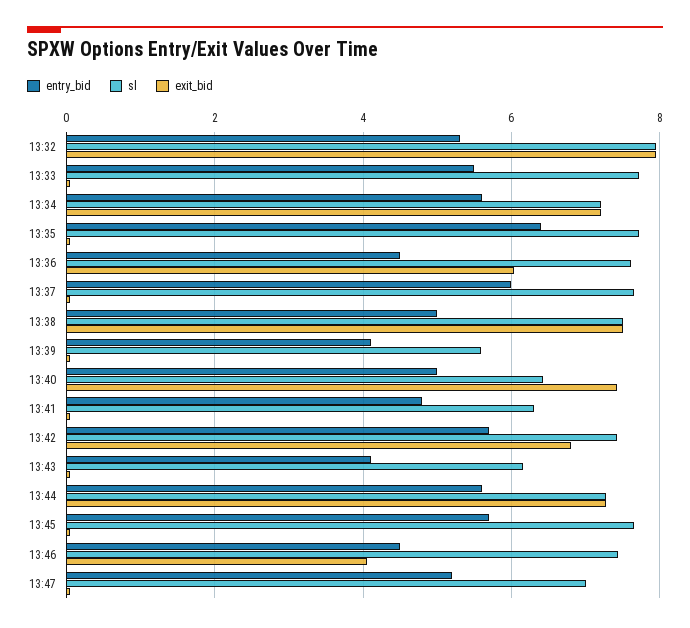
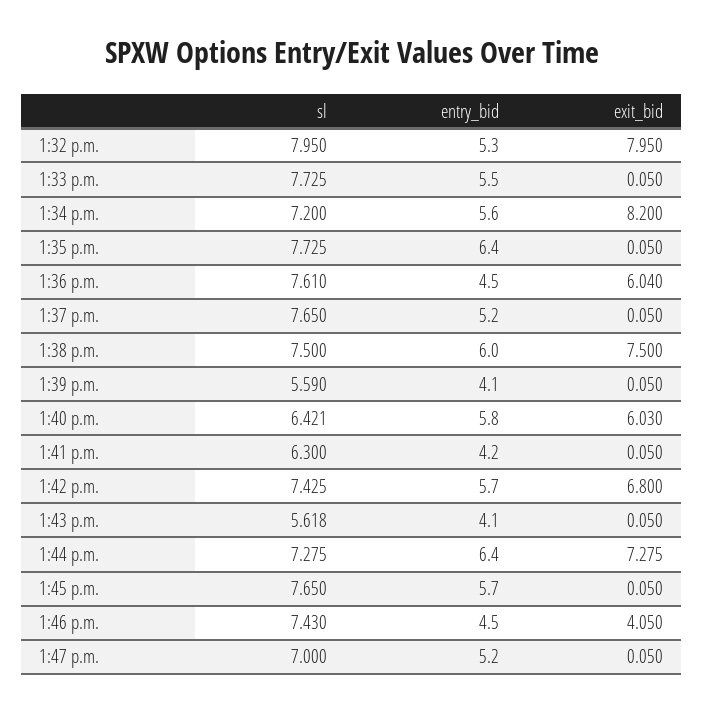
exit_bid, 13:34: 7.2 -> 8.2
entry_bid, 13:37: 6 -> 5.2
entry_bid, 13:38: 5 -> 6
entry_bid, 13:40: 5 -> 5.8
exit_bid, 13:40: 7.4 -> 6.03
entry_bid, 13:41: 4.8 -> 4.2
sl, 13:43: 6.2 -> 5.618
entry_bid, 13:44: 5.6 -> 6.4

